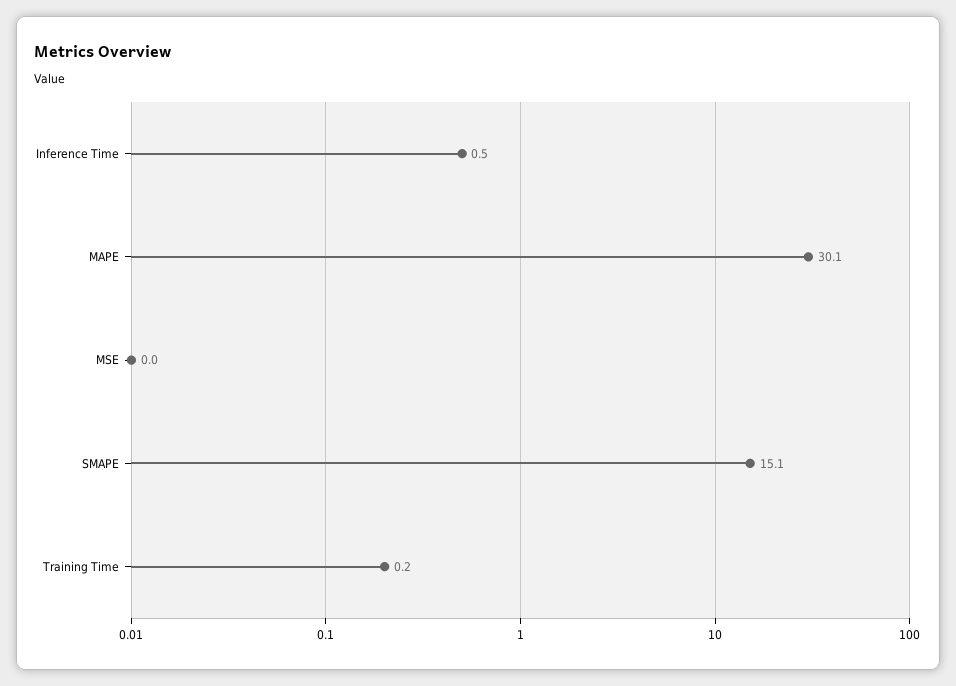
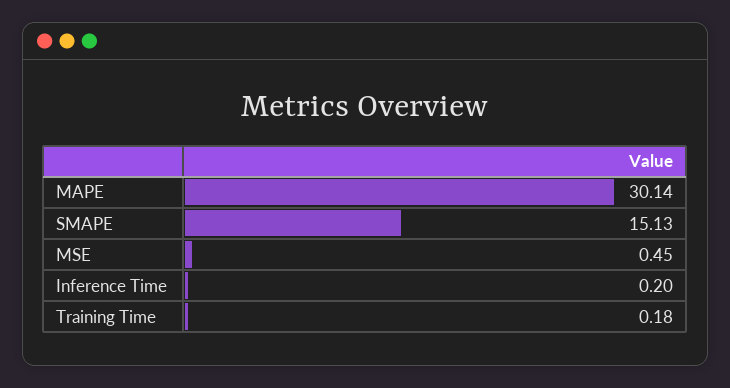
Inference Time: 0.5 -> 0.2
MSE: 0 -> 0.45

